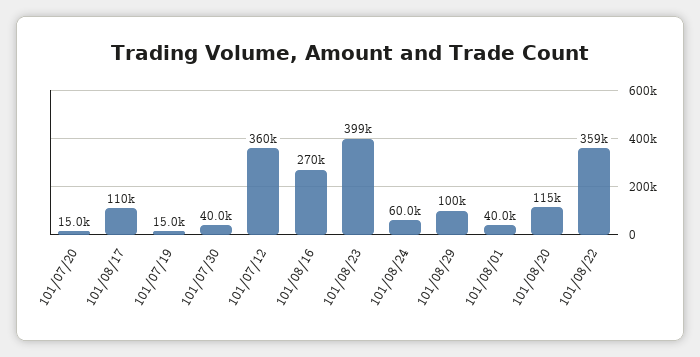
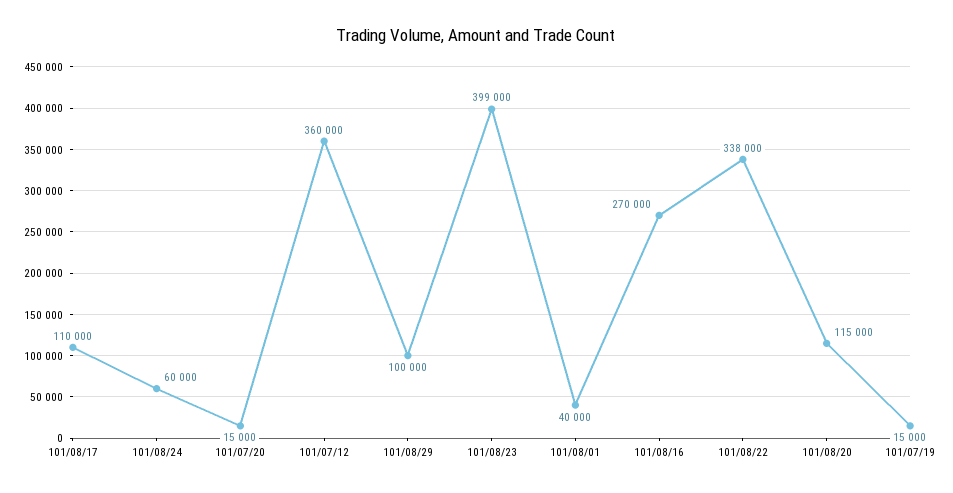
101/07/30: 40000 -> none
101/08/22: 359000 -> 338000

